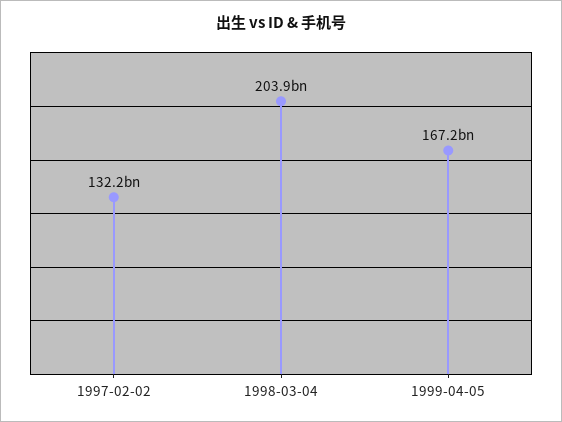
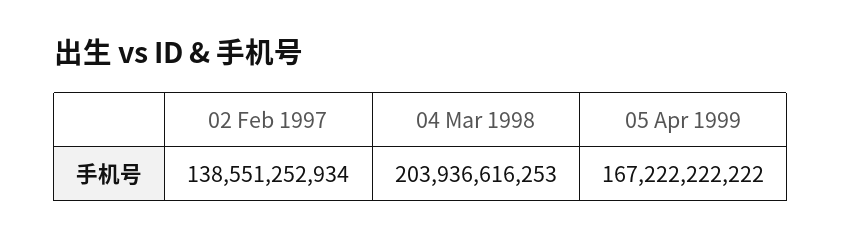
1997-02-02: 132200000000 -> 138551252934

